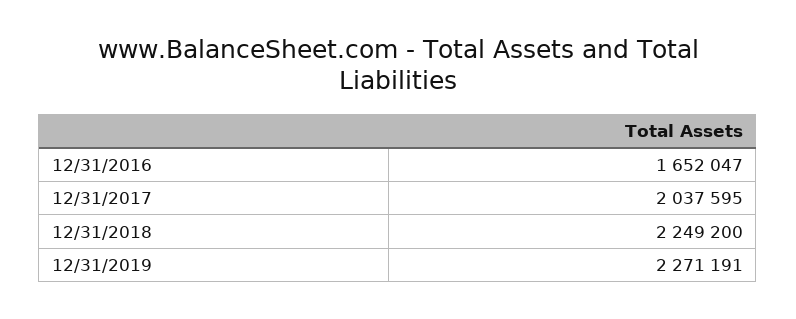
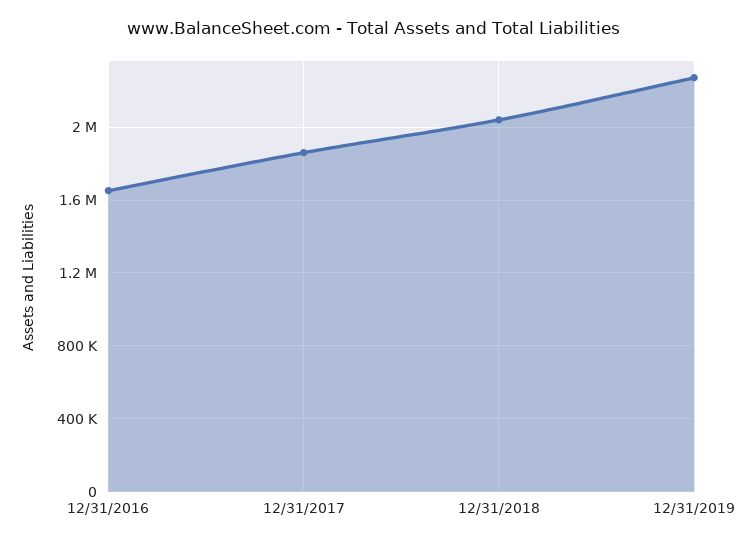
12/31/2017: 2037595 -> 1850000
12/31/2018: 2249200 -> 2050000

